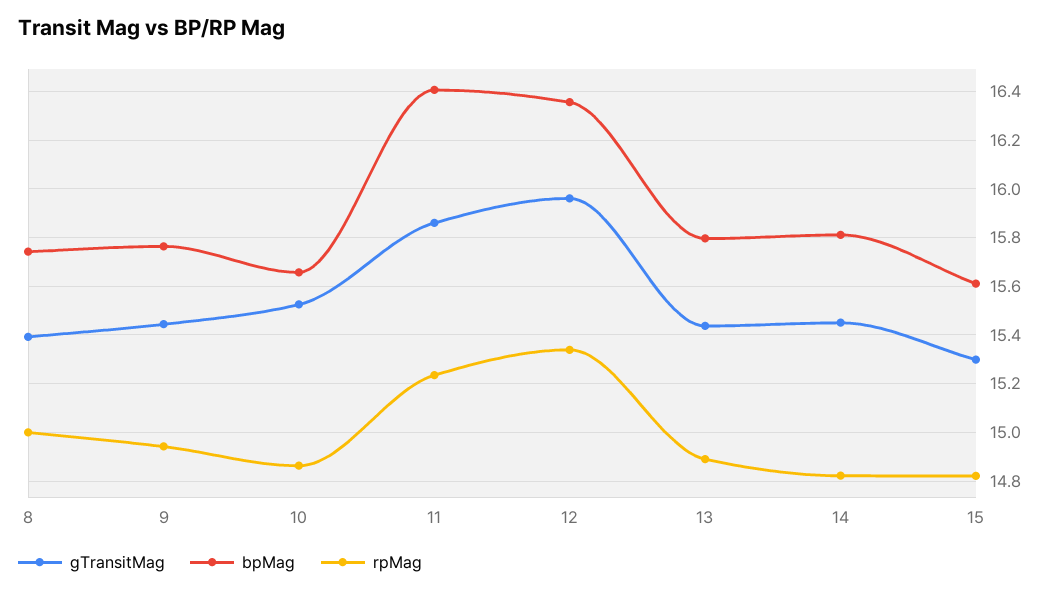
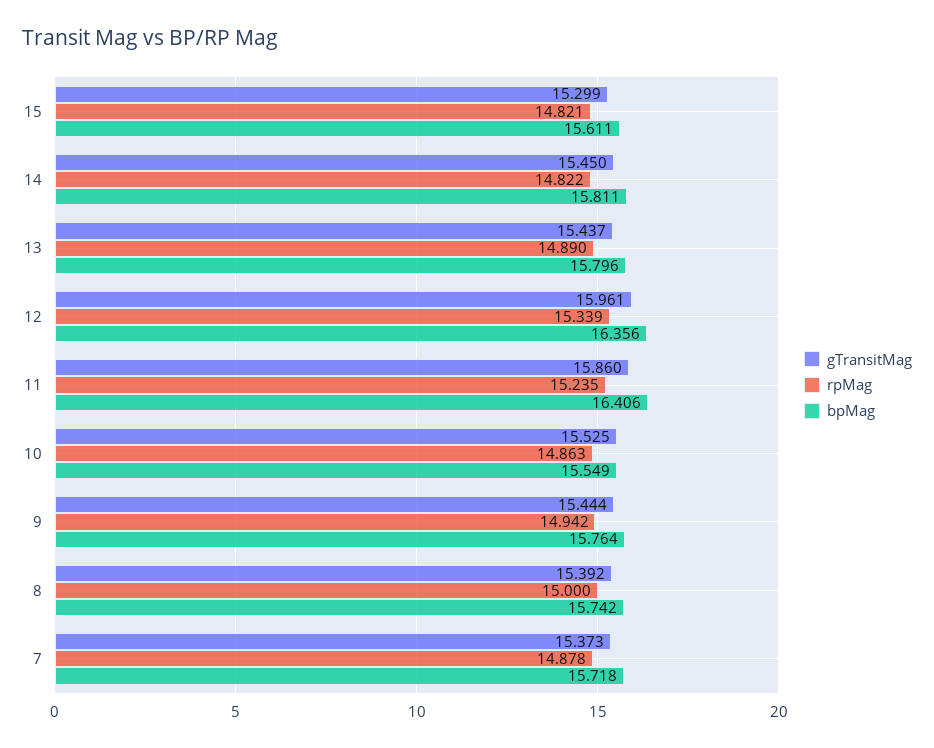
bpMag, 10: 15.65 -> 15.549
gTransitMag, 7: none -> 15.373
rpMag, 7: none -> 14.878
bpMag, 7: none -> 15.718

